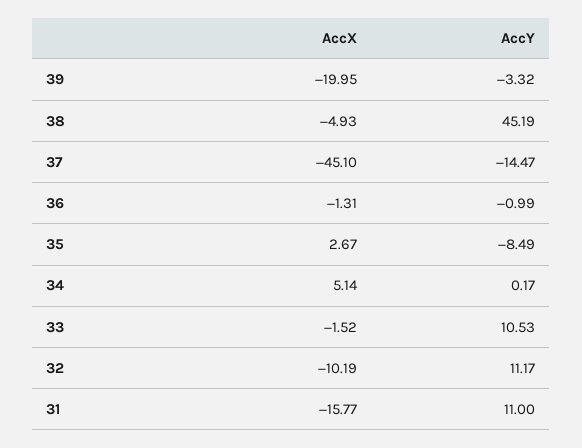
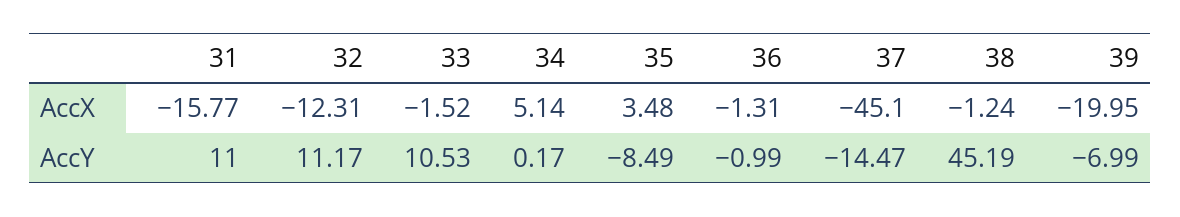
AccY, 39: -3.32 -> -6.99
AccX, 38: -4.93 -> -1.24
AccX, 35: 2.67 -> 3.48
AccX, 32: -10.19 -> -12.31

